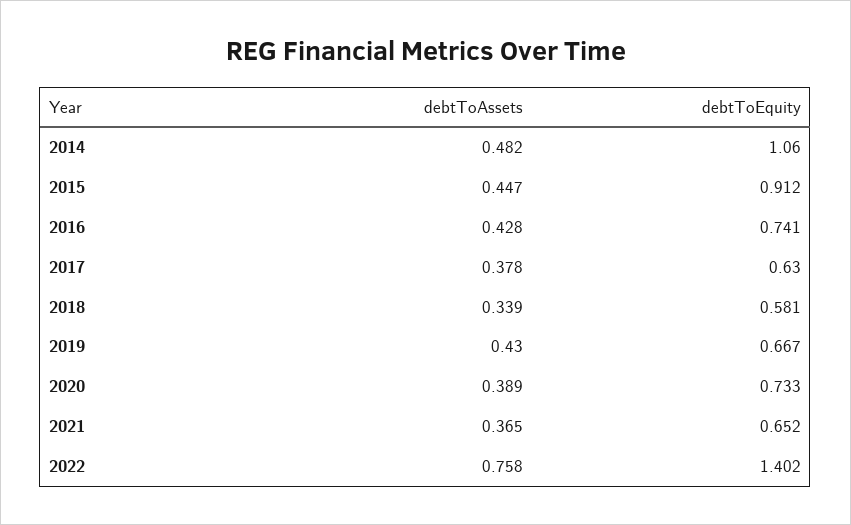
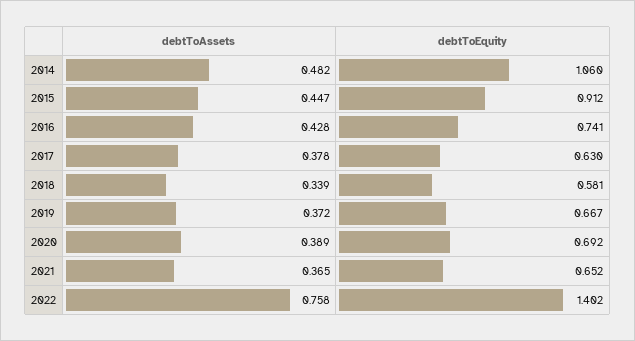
debtToAssets, 2019: 0.43 -> 0.372
debtToEquity, 2020: 0.733 -> 0.692

